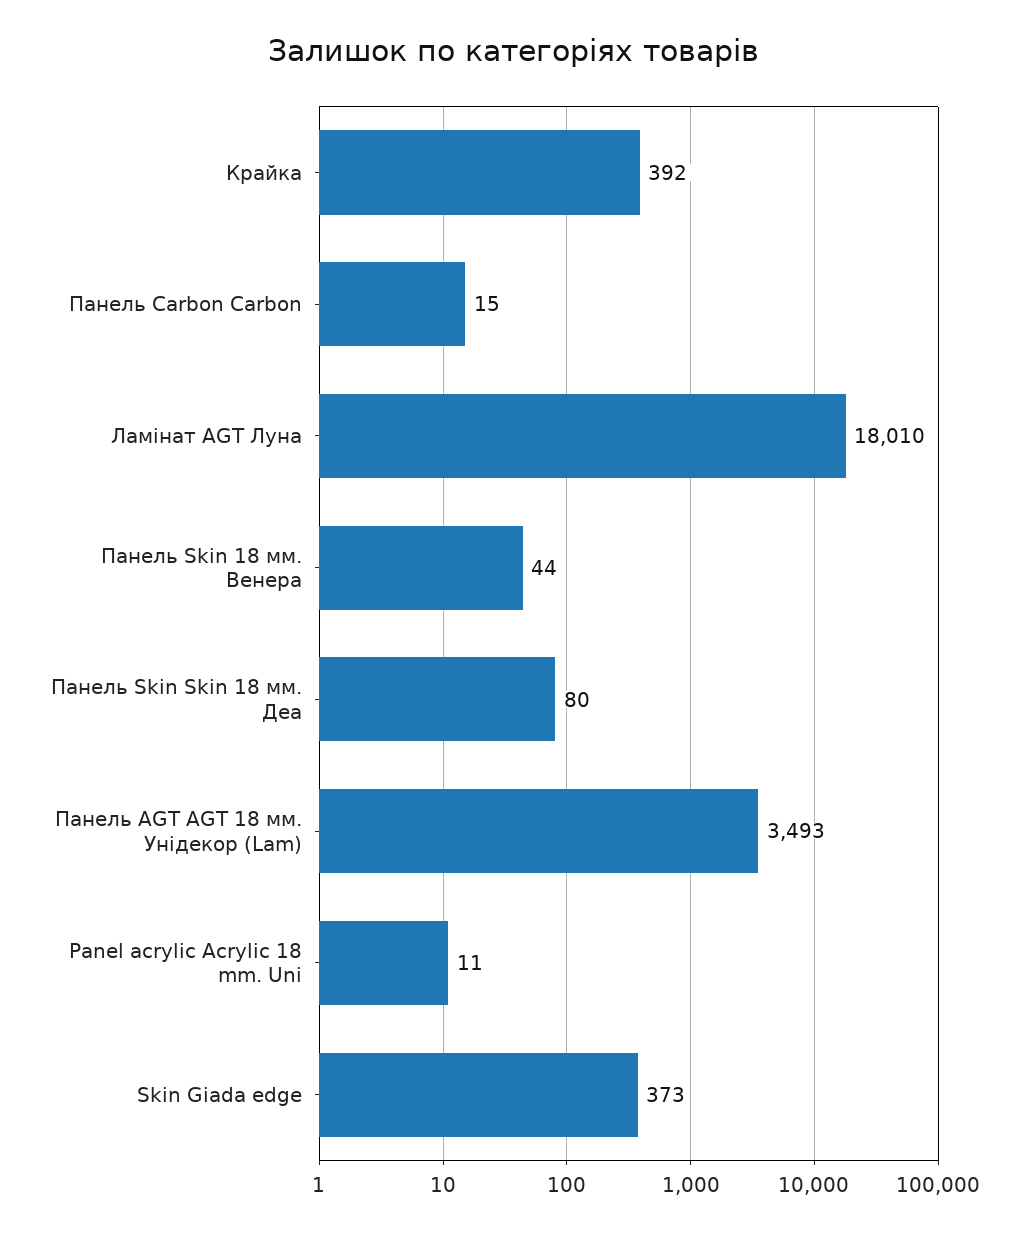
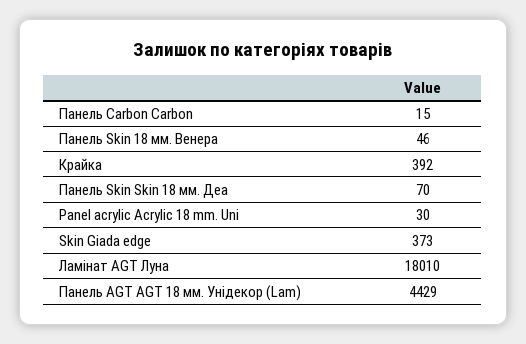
Панель Skin 18 мм. Венера: 44 -> 46
Панель Skin Skin 18 мм. Деа: 80 -> 70
Панель AGT AGT 18 мм. Унідекор (Lam): 3493 -> 4429
Panel acrylic Acrylic 18 mm. Uni: 11 -> 30

